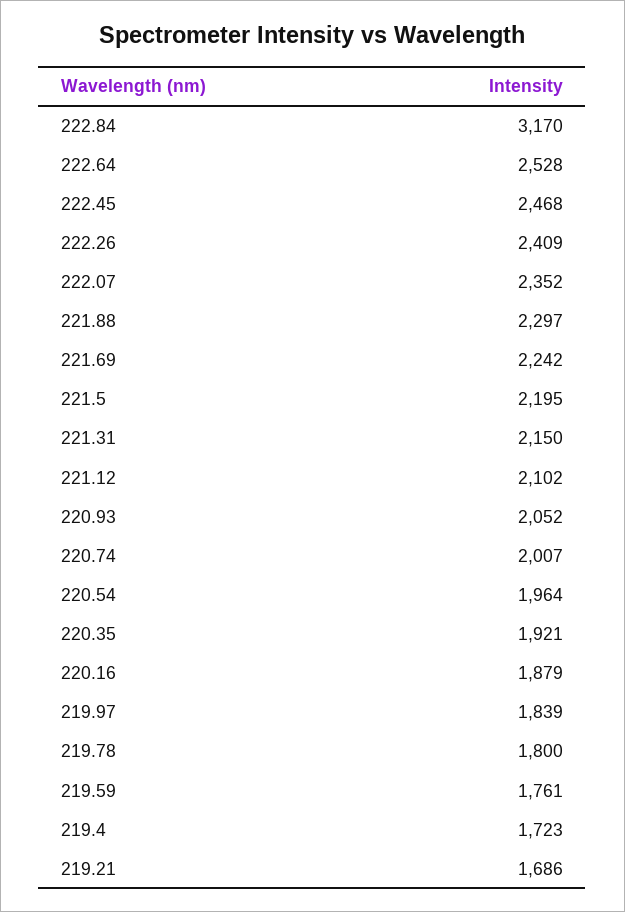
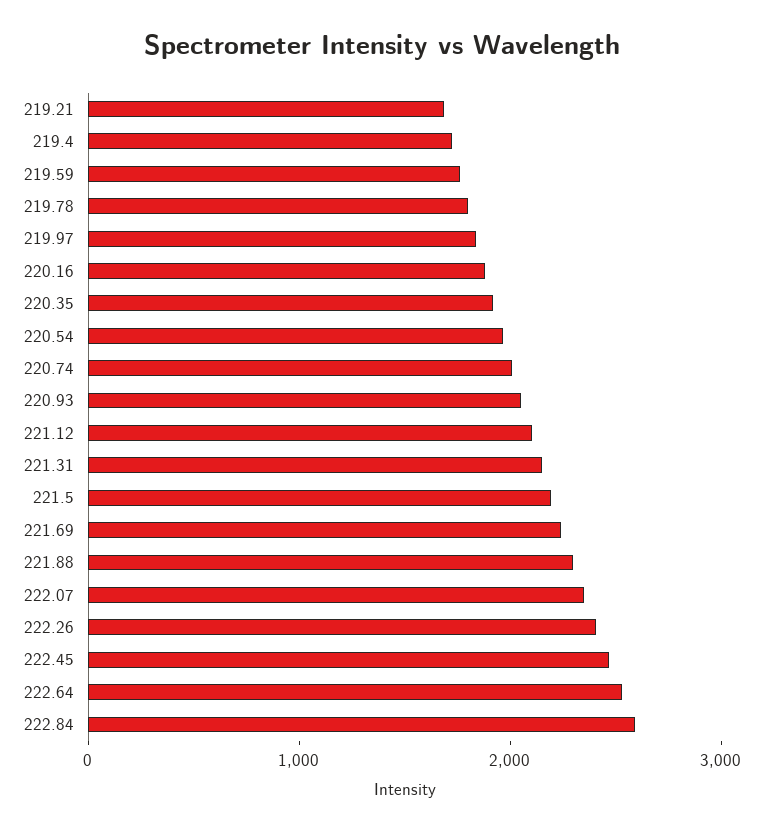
222.84: 3170 -> 2600

